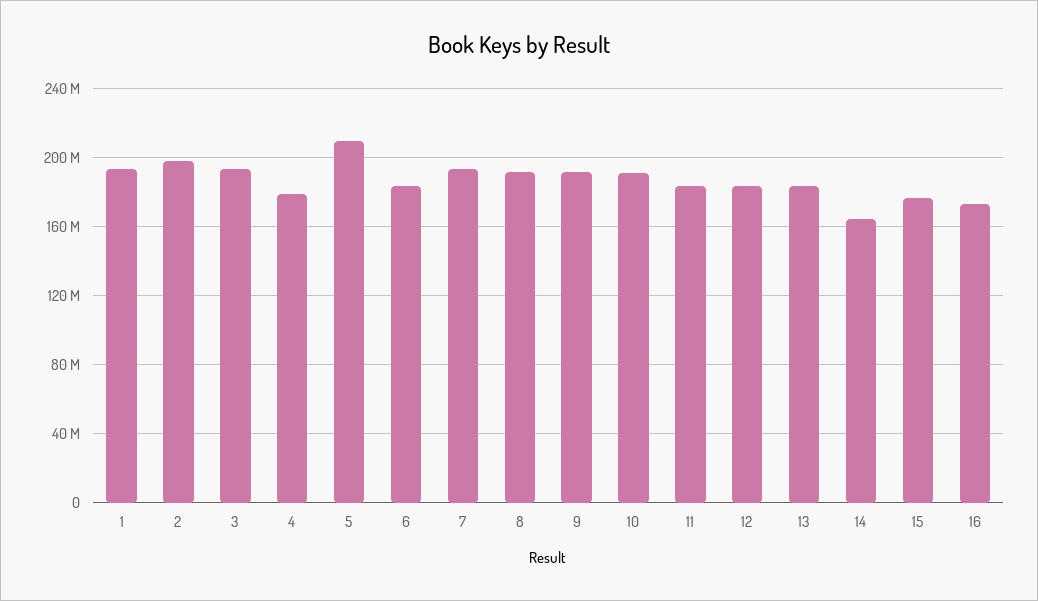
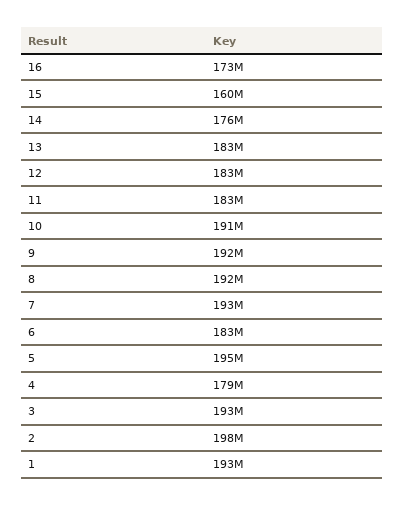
5: 210000000 -> 195000000
14: 165000000 -> 176000000
15: 175000000 -> 160000000

